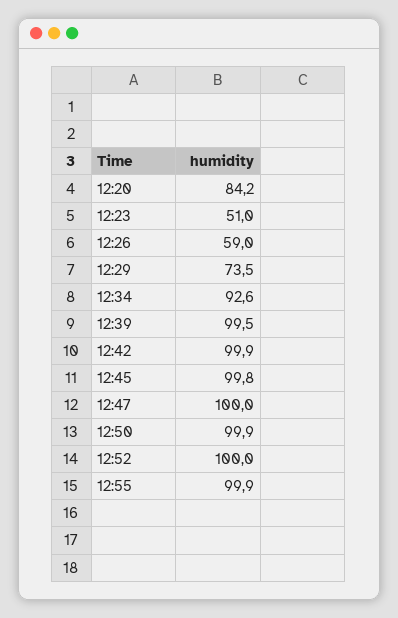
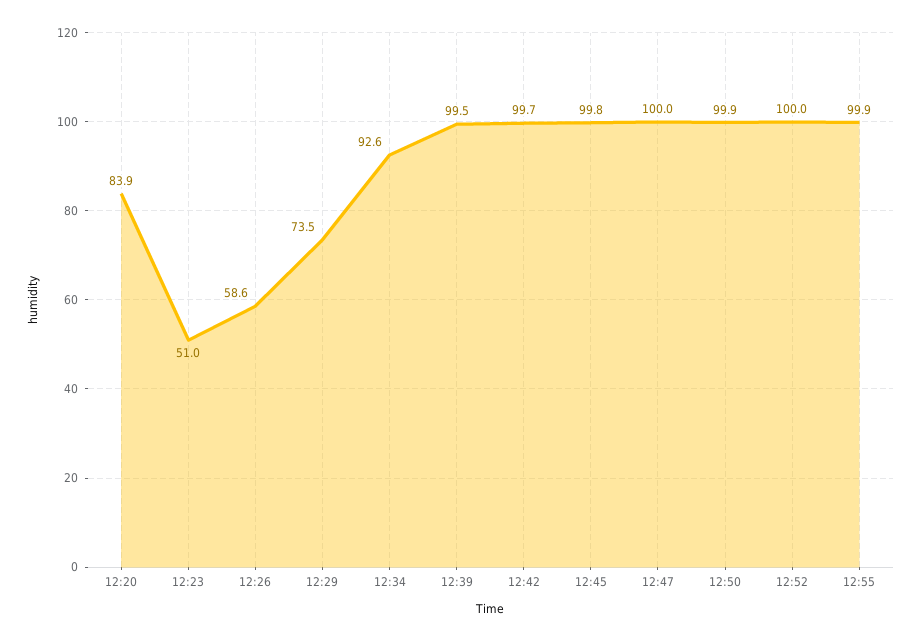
12:20: 84.2 -> 83.9
12:26: 59 -> 58.6
12:42: 99.9 -> 99.7

